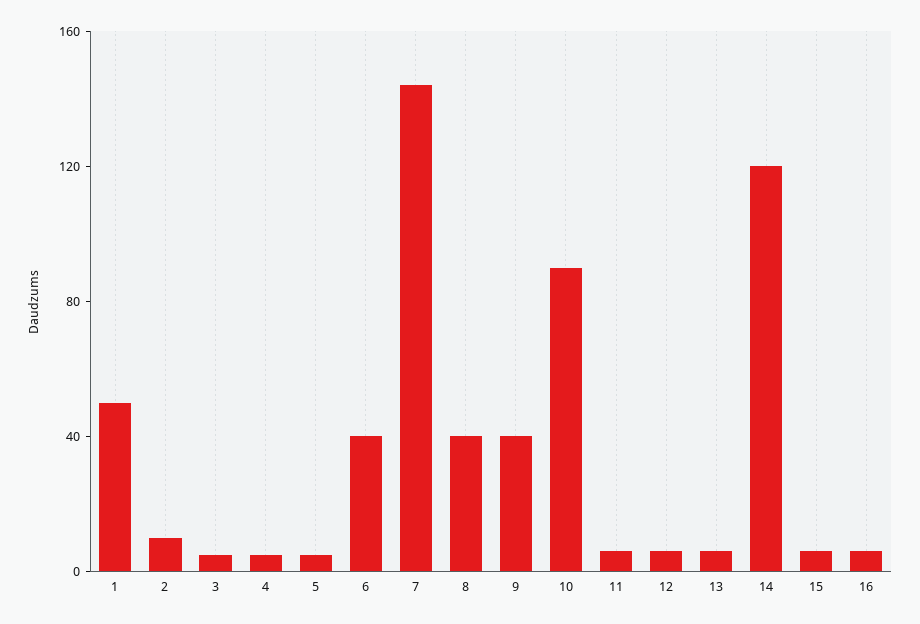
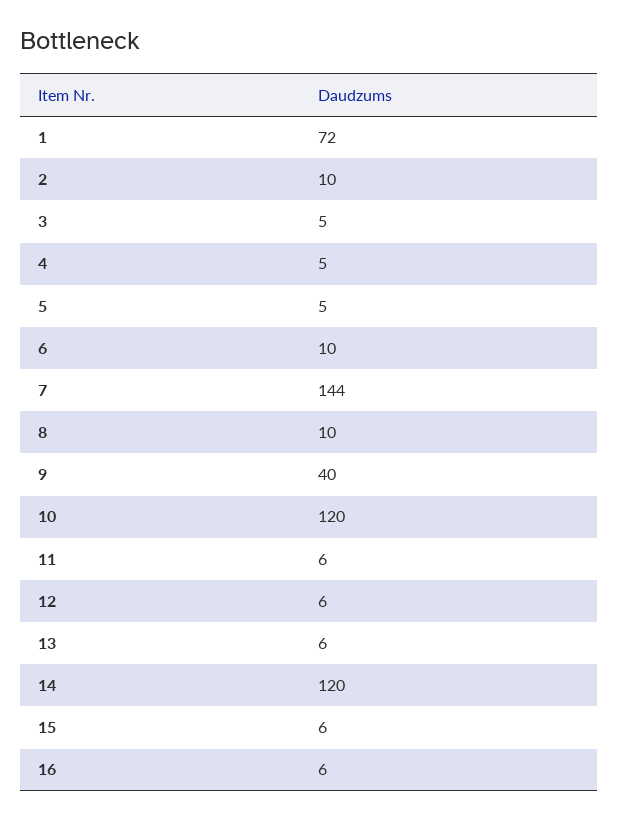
1: 50 -> 72
6: 40 -> 10
8: 40 -> 10
10: 90 -> 120

